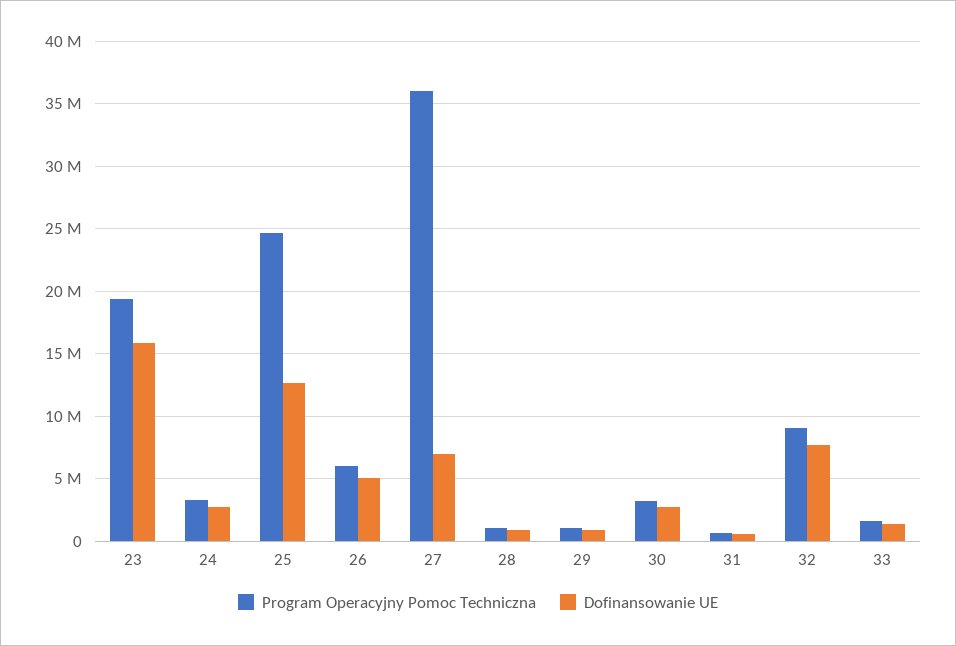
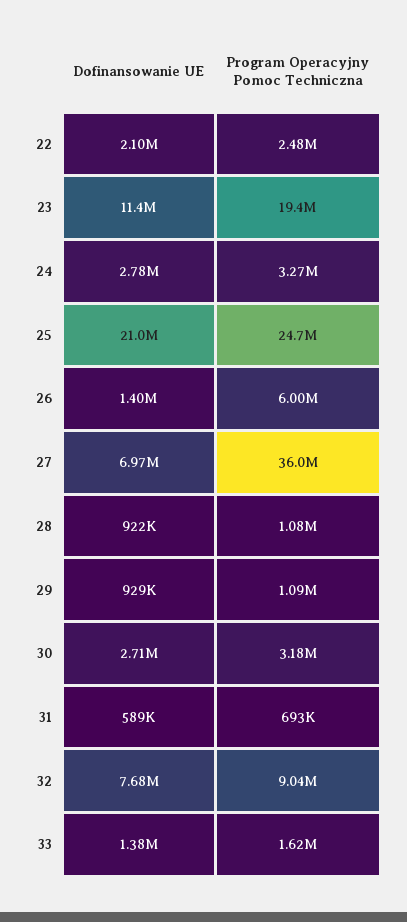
Dofinansowanie UE, 23: 16000000 -> 11400000
Dofinansowanie UE, 25: 12500000 -> 21000000
Dofinansowanie UE, 26: 5000000 -> 1400000
Dofinansowanie UE, 22: none -> 2100000
Program Operacyjny Pomoc Techniczna, 22: none -> 2480000

